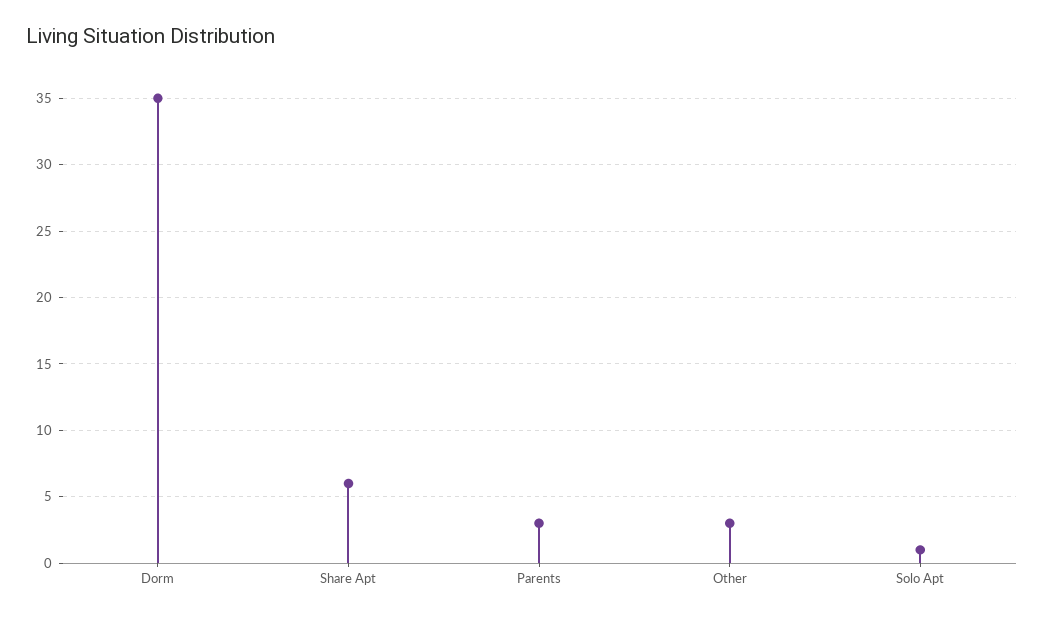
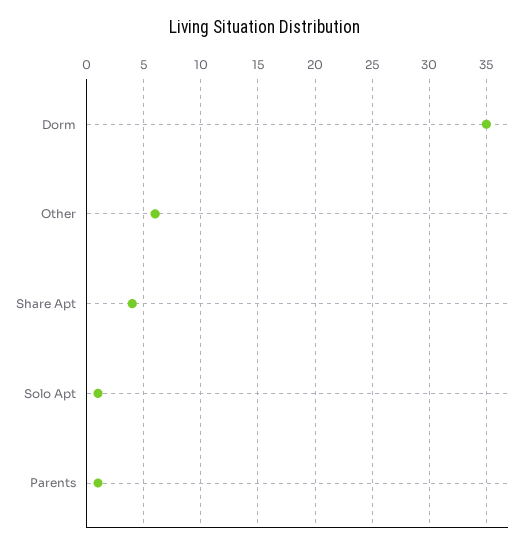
Share Apt: 6 -> 4
Parents: 3 -> 1
Other: 3 -> 6

